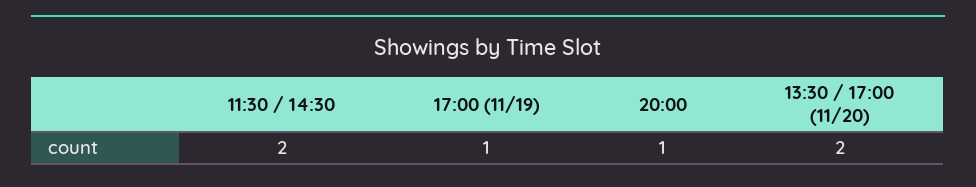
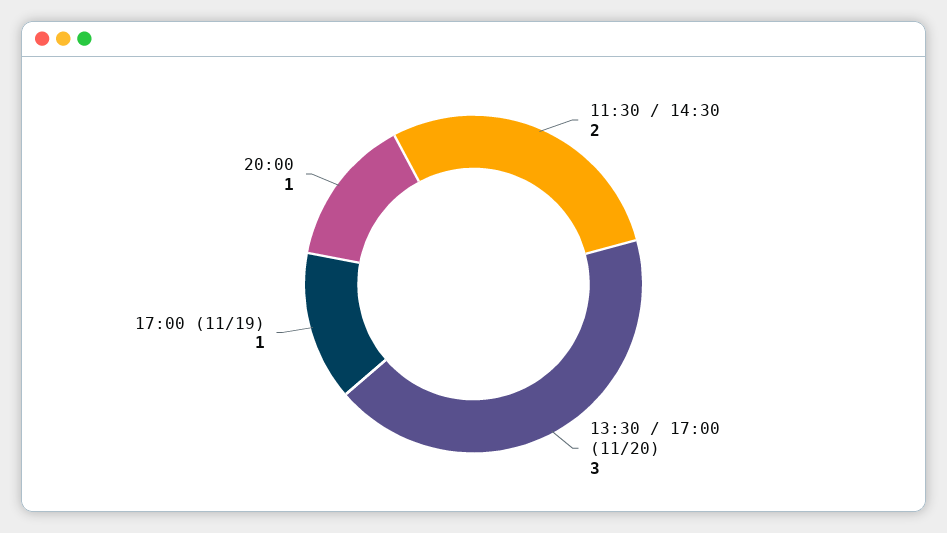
13:30 / 17:00 (11/20): 2 -> 3

